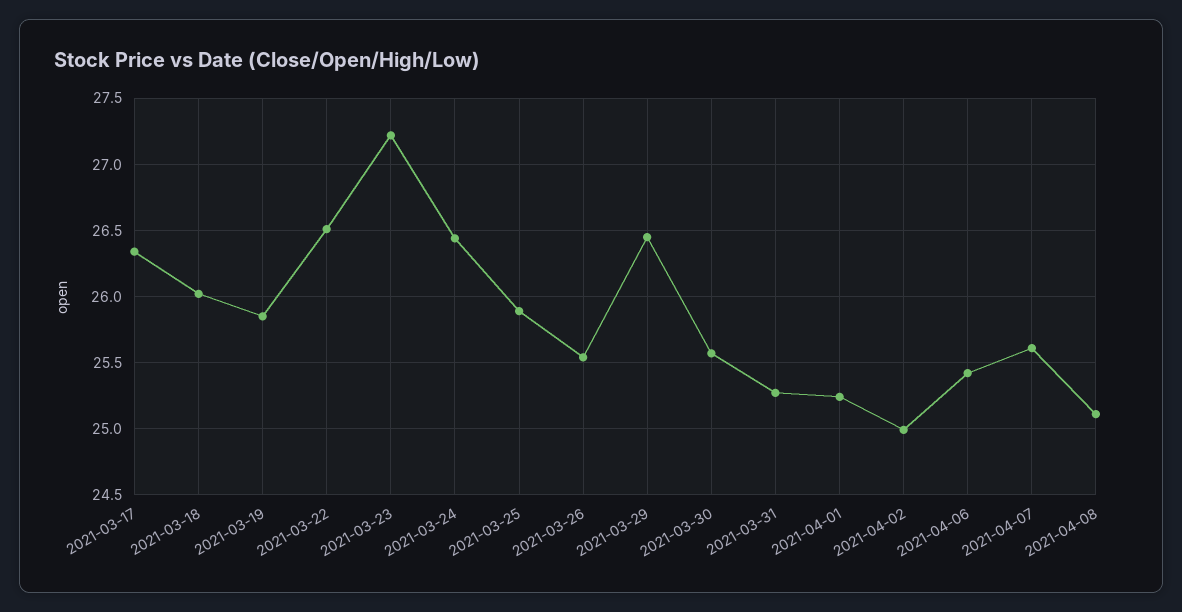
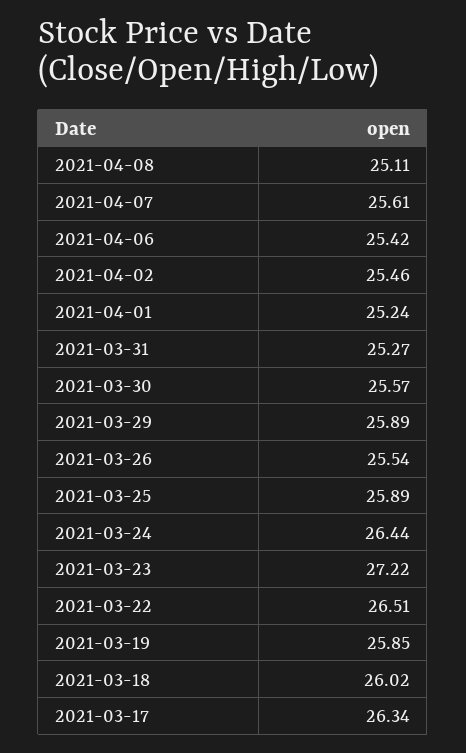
2021-03-29: 26.45 -> 25.89
2021-04-02: 25 -> 25.46

